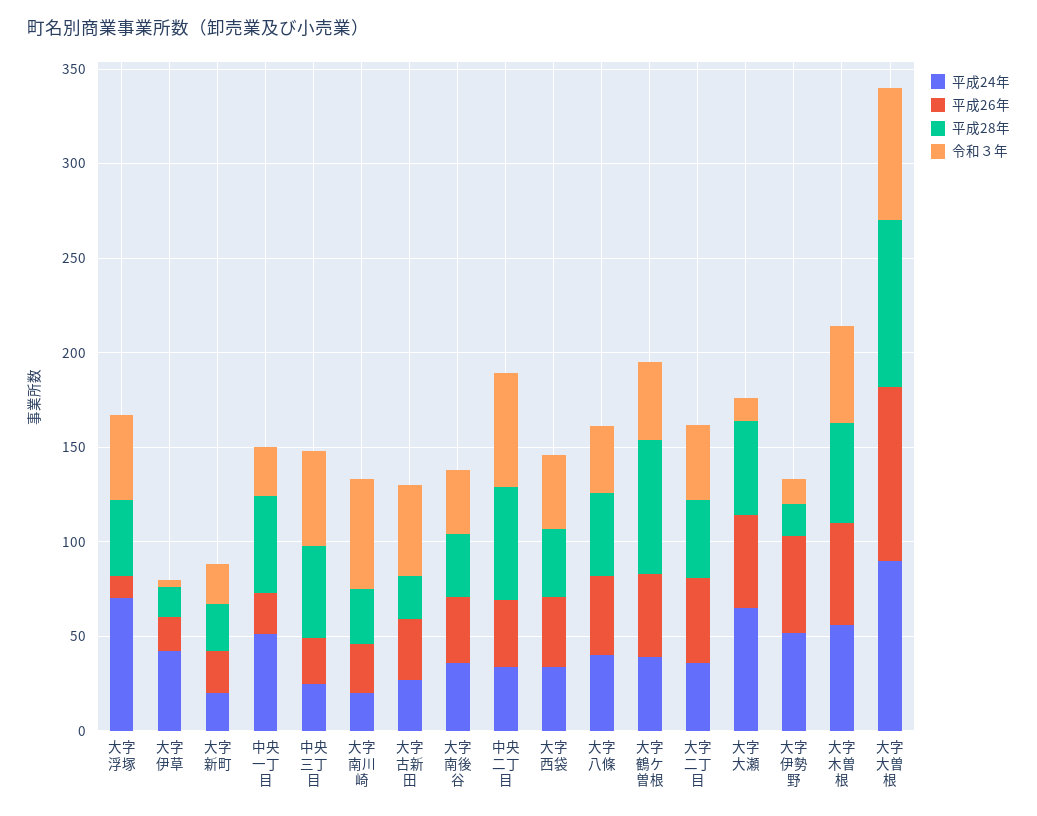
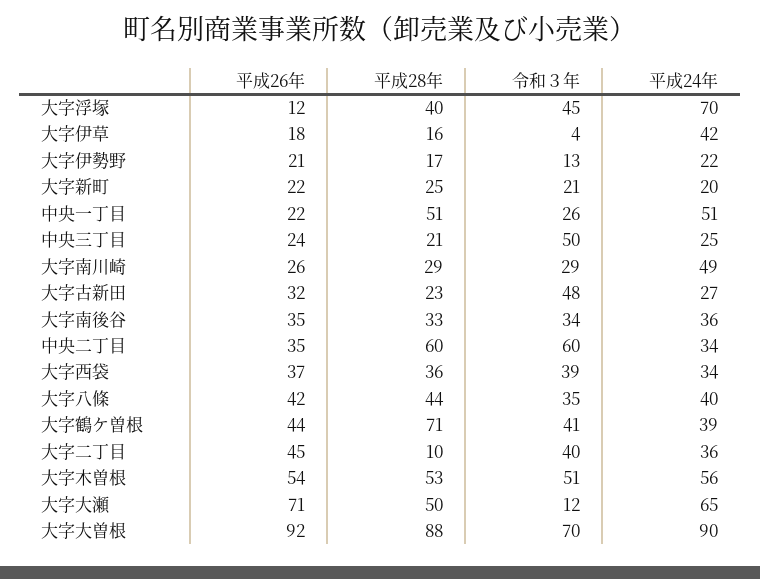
平成28年, 中央三丁目: 50 -> 21
平成24年, 大字南川崎: 20 -> 49
令和３年, 大字南川崎: 60 -> 29
平成28年, 大字二丁目: 40 -> 10
平成26年, 大字大瀬: 50 -> 71
平成24年, 大字伊勢野: 50 -> 22
平成26年, 大字伊勢野: 50 -> 21

